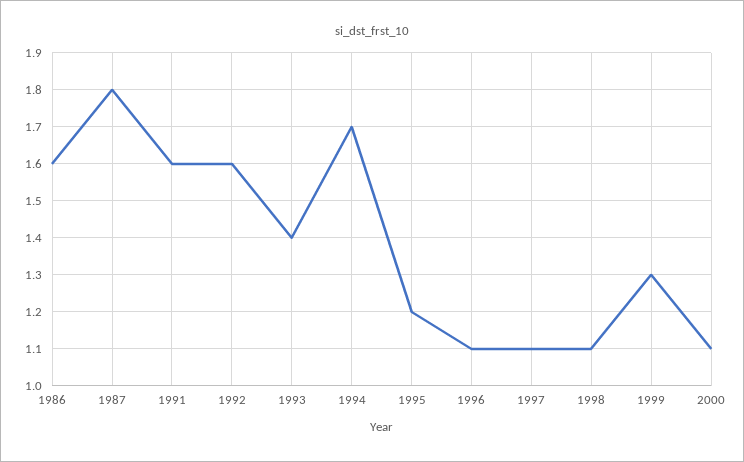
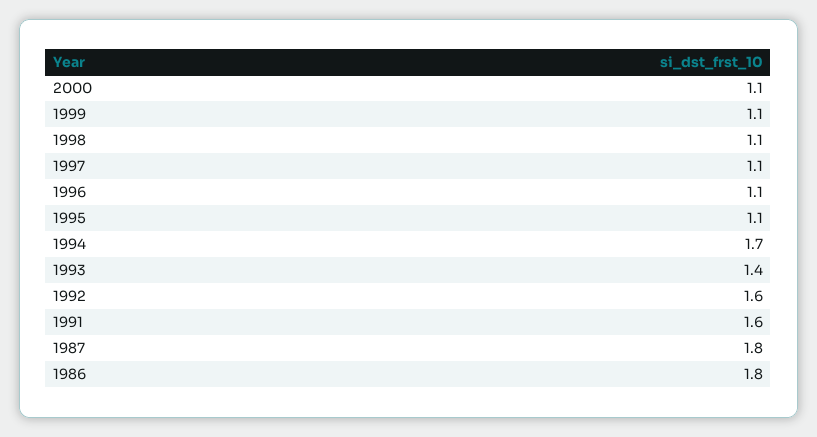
1986: 1.6 -> 1.8
1995: 1.2 -> 1.1
1999: 1.3 -> 1.1

